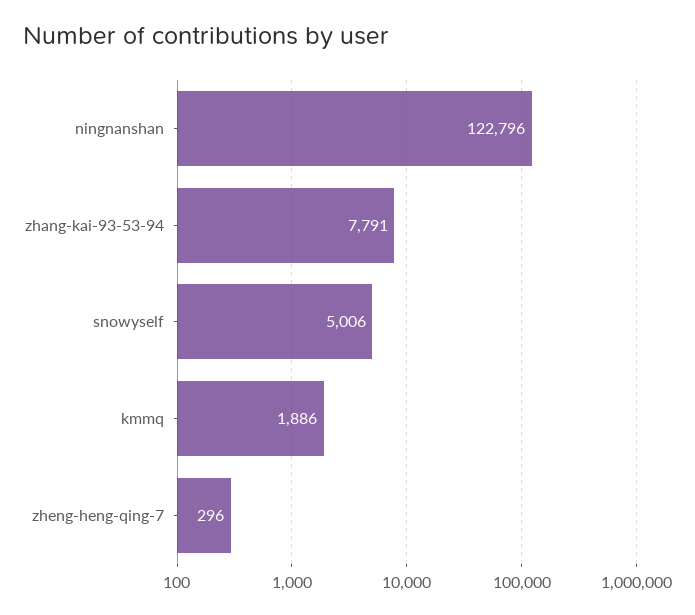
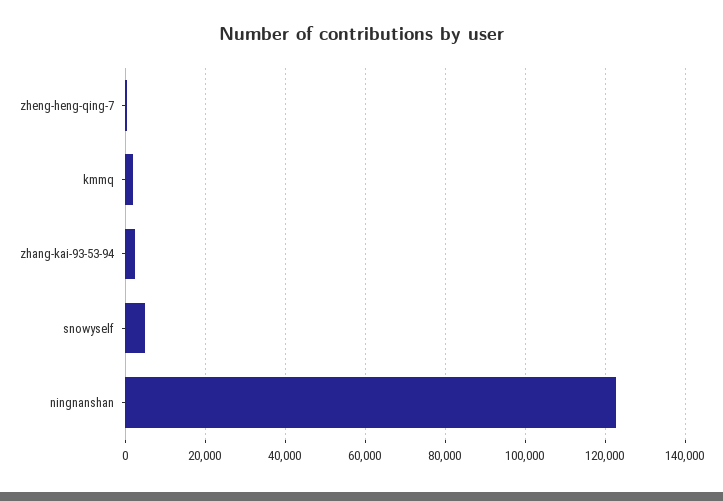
zhang-kai-93-53-94: 7791 -> 2000

